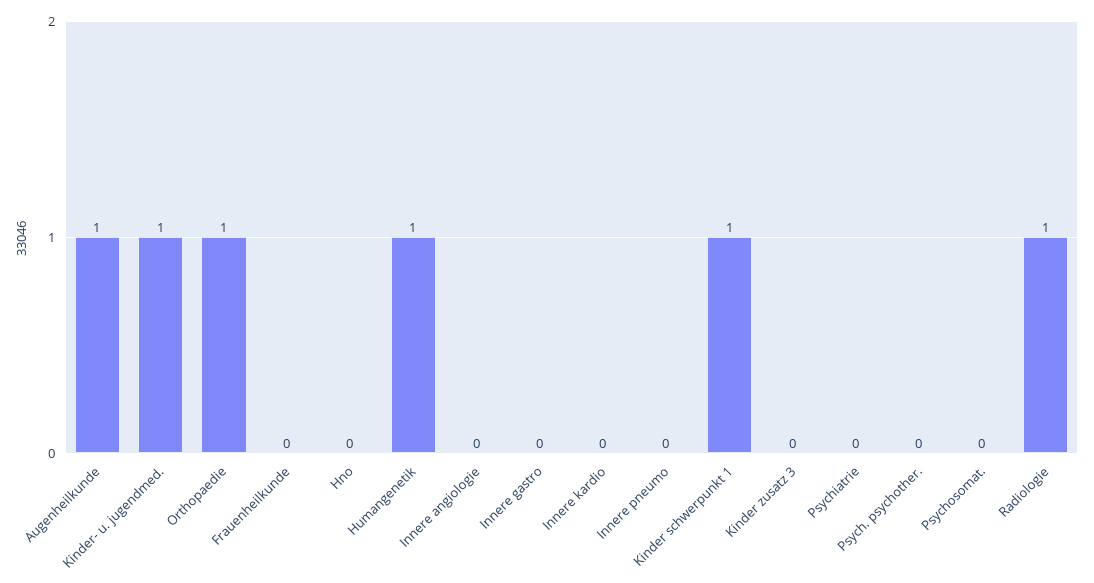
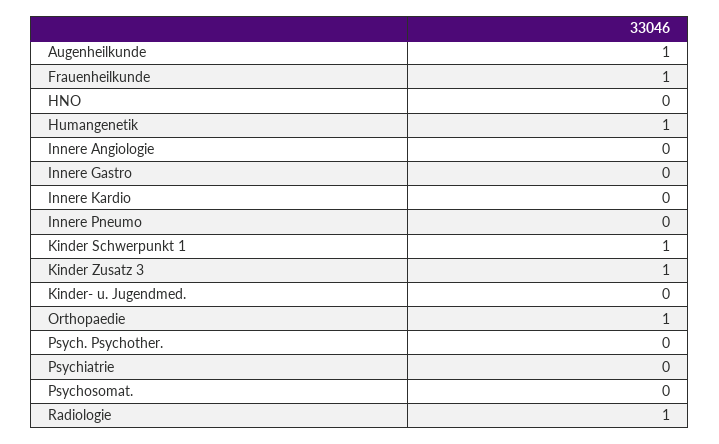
Kinder- u. jugendmed.: 1 -> 0
Frauenheilkunde: 0 -> 1
Kinder zusatz 3: 0 -> 1

